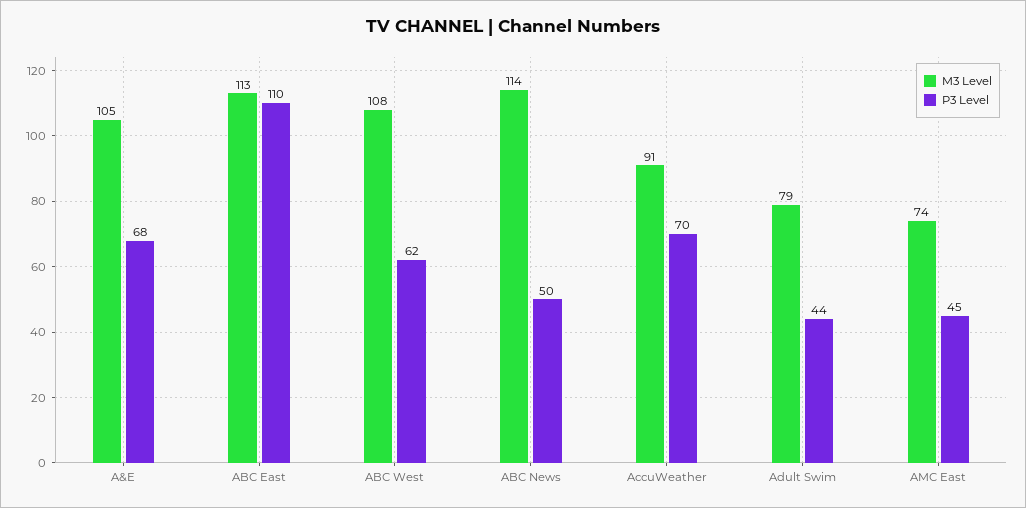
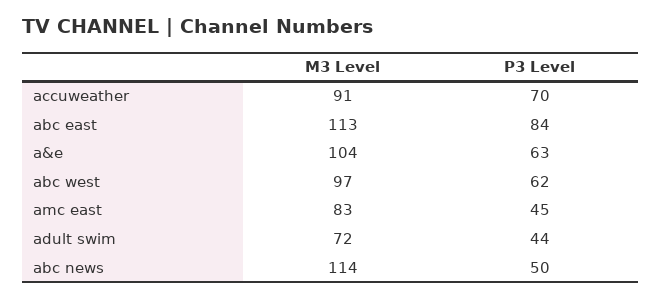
M3 Level, A&E: 105 -> 104
P3 Level, A&E: 68 -> 63
P3 Level, ABC East: 110 -> 84
M3 Level, ABC West: 108 -> 97
M3 Level, Adult Swim: 79 -> 72
M3 Level, AMC East: 74 -> 83

